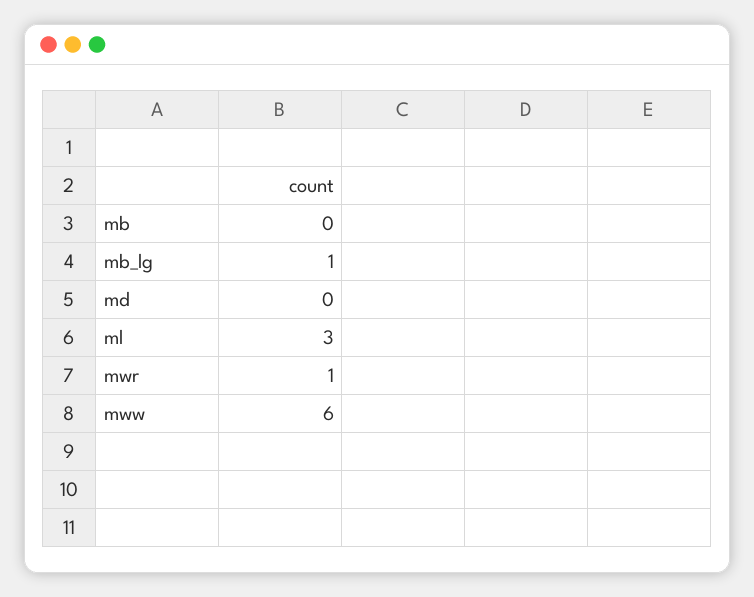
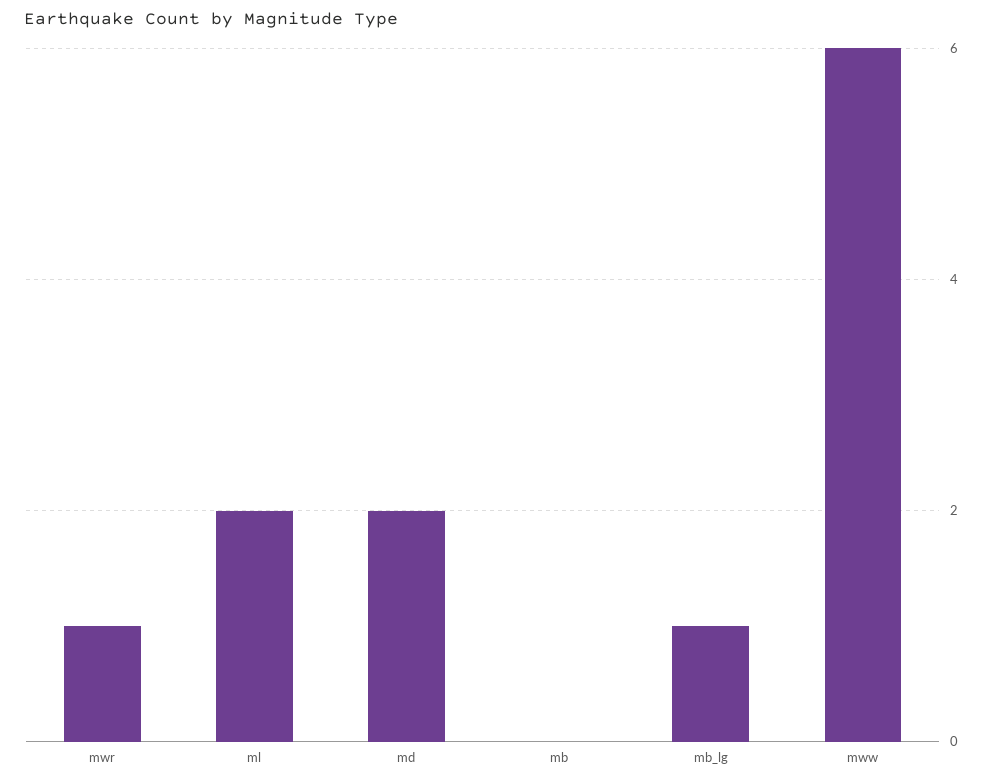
md: 0 -> 2
ml: 3 -> 2

